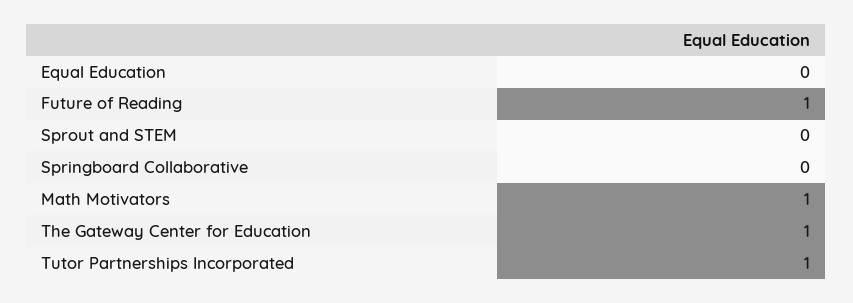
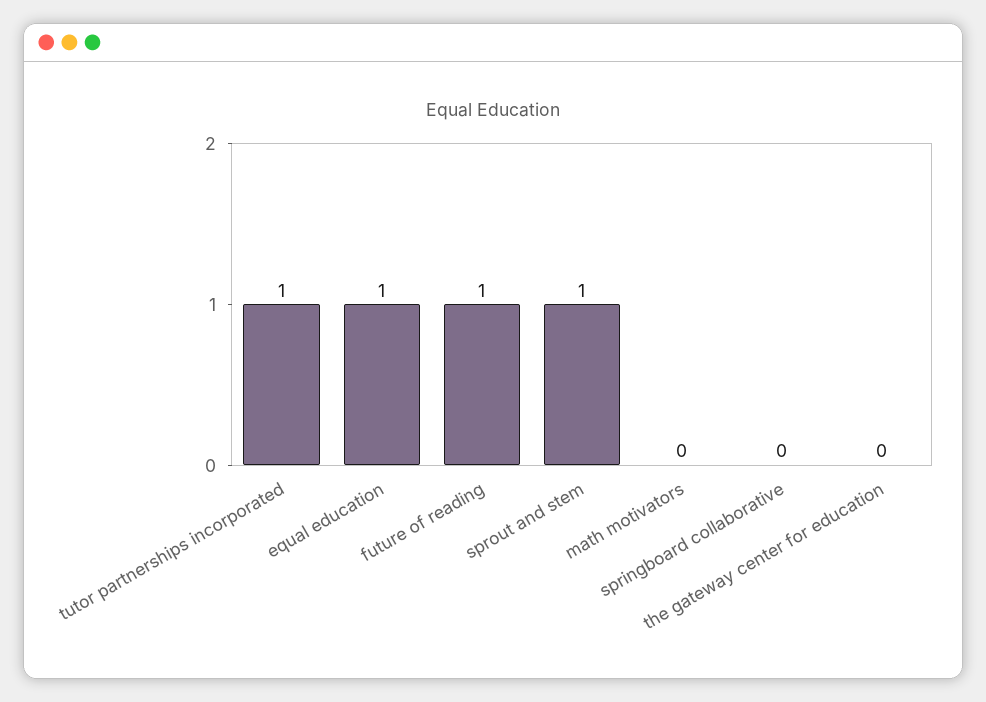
Equal Education: 0 -> 1
Sprout and STEM: 0 -> 1
Math Motivators: 1 -> 0
The Gateway Center for Education: 1 -> 0

